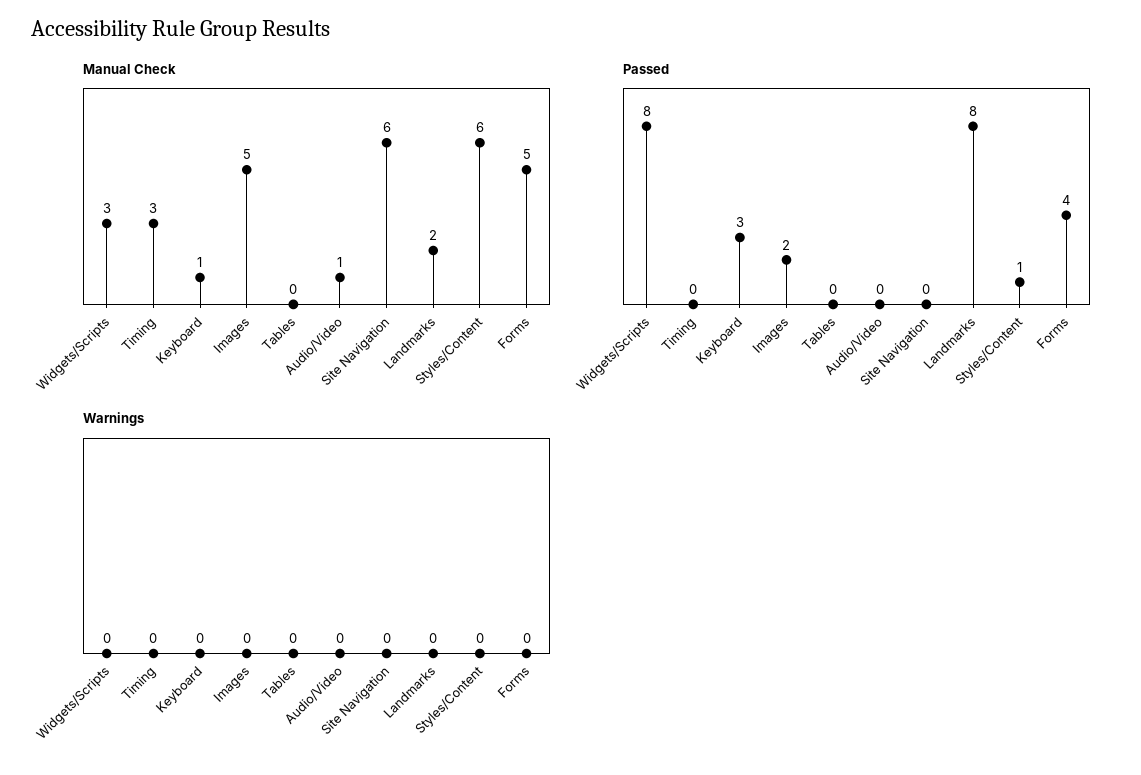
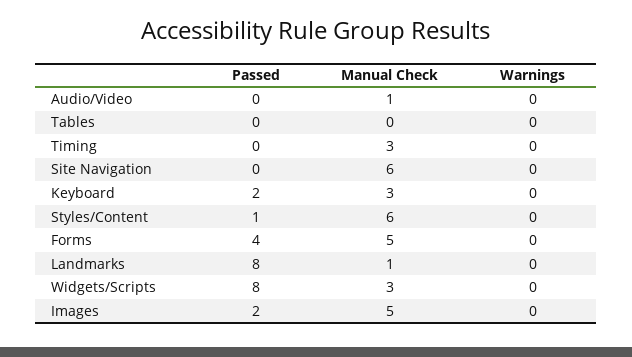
Manual Check, Keyboard: 1 -> 3
Manual Check, Landmarks: 2 -> 1
Passed, Keyboard: 3 -> 2

